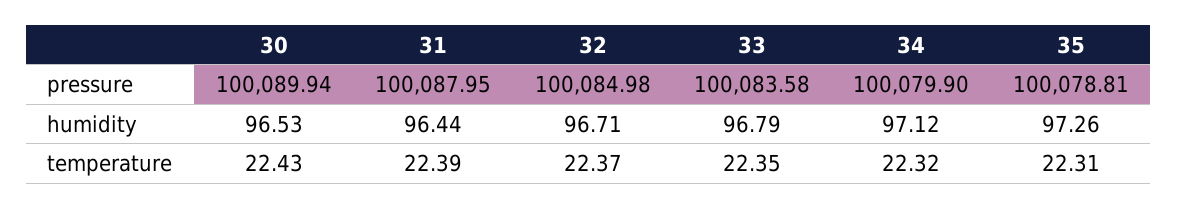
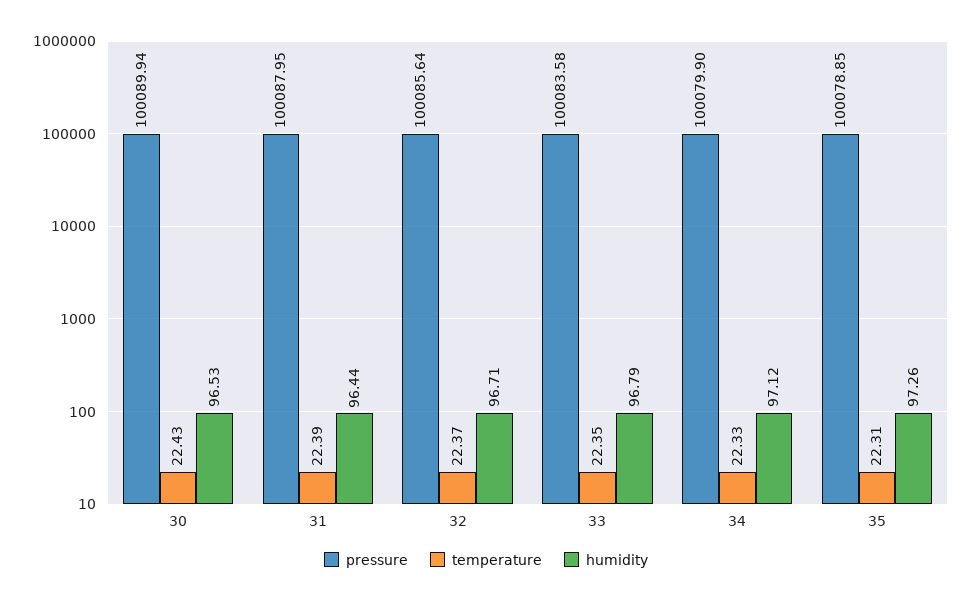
pressure, 32: 100084.98 -> 100085.64
pressure, 35: 100078.81 -> 100078.85
temperature, 34: 22.32 -> 22.33

